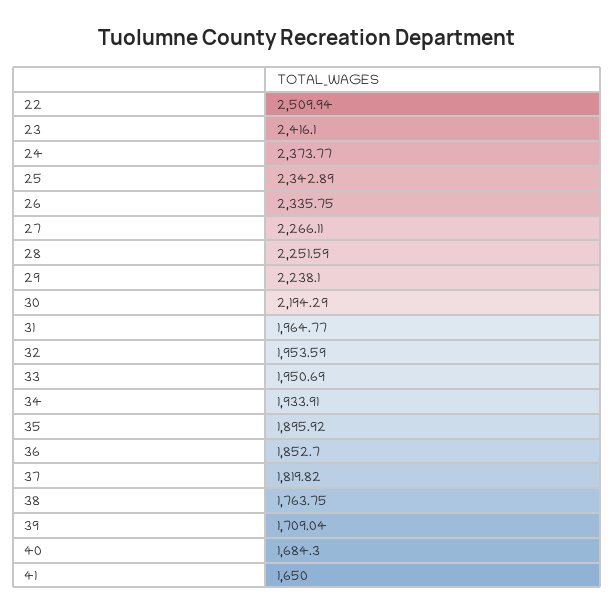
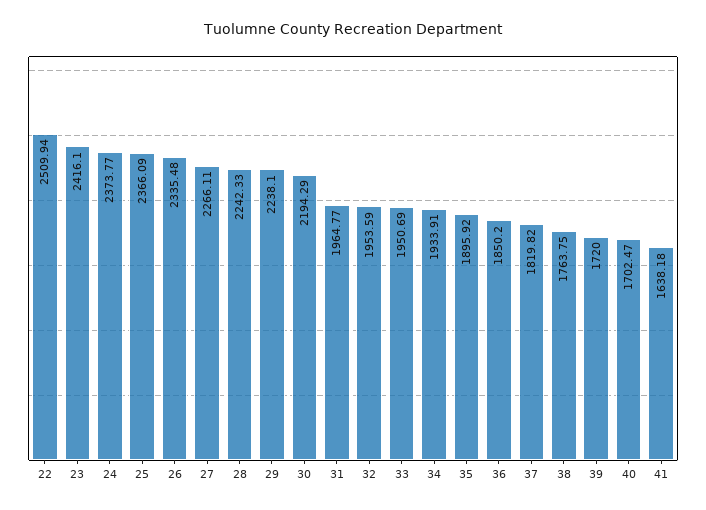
25: 2342.89 -> 2366.09
26: 2335.75 -> 2335.48
28: 2251.59 -> 2242.33
36: 1852.7 -> 1850.2
39: 1709.04 -> 1720
40: 1684.3 -> 1702.47
41: 1650 -> 1638.18

